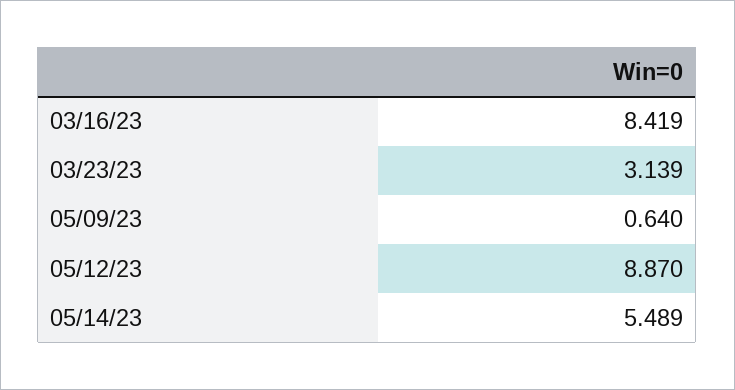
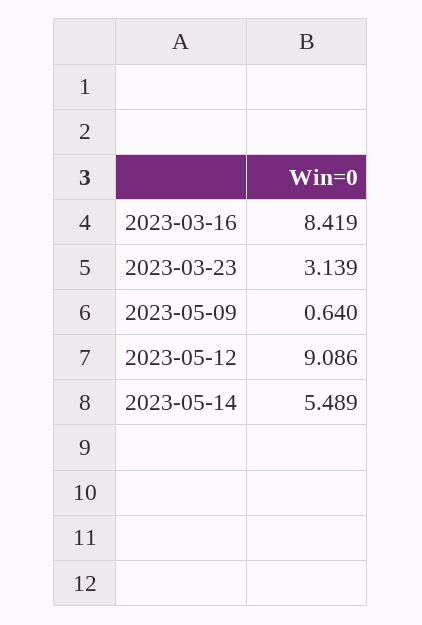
05/12/23: 8.87 -> 9.086

